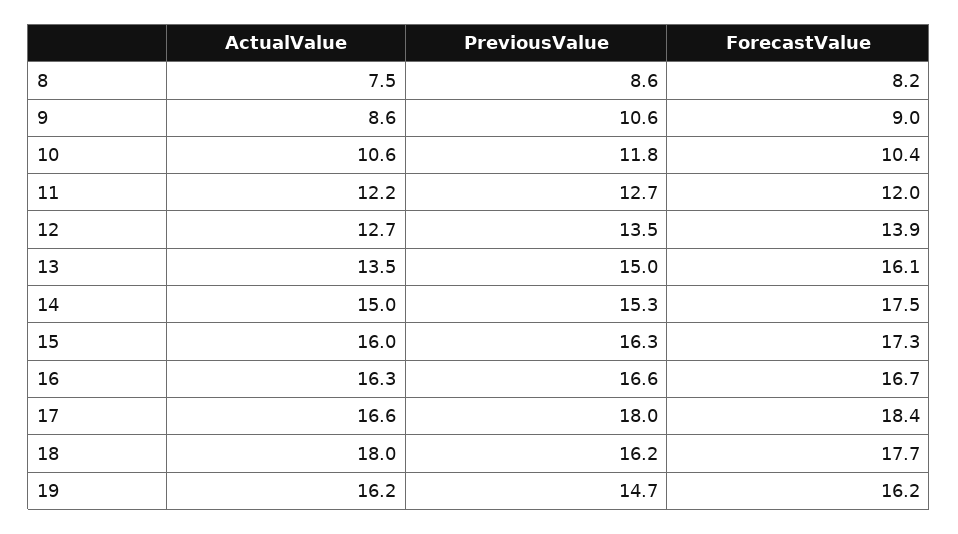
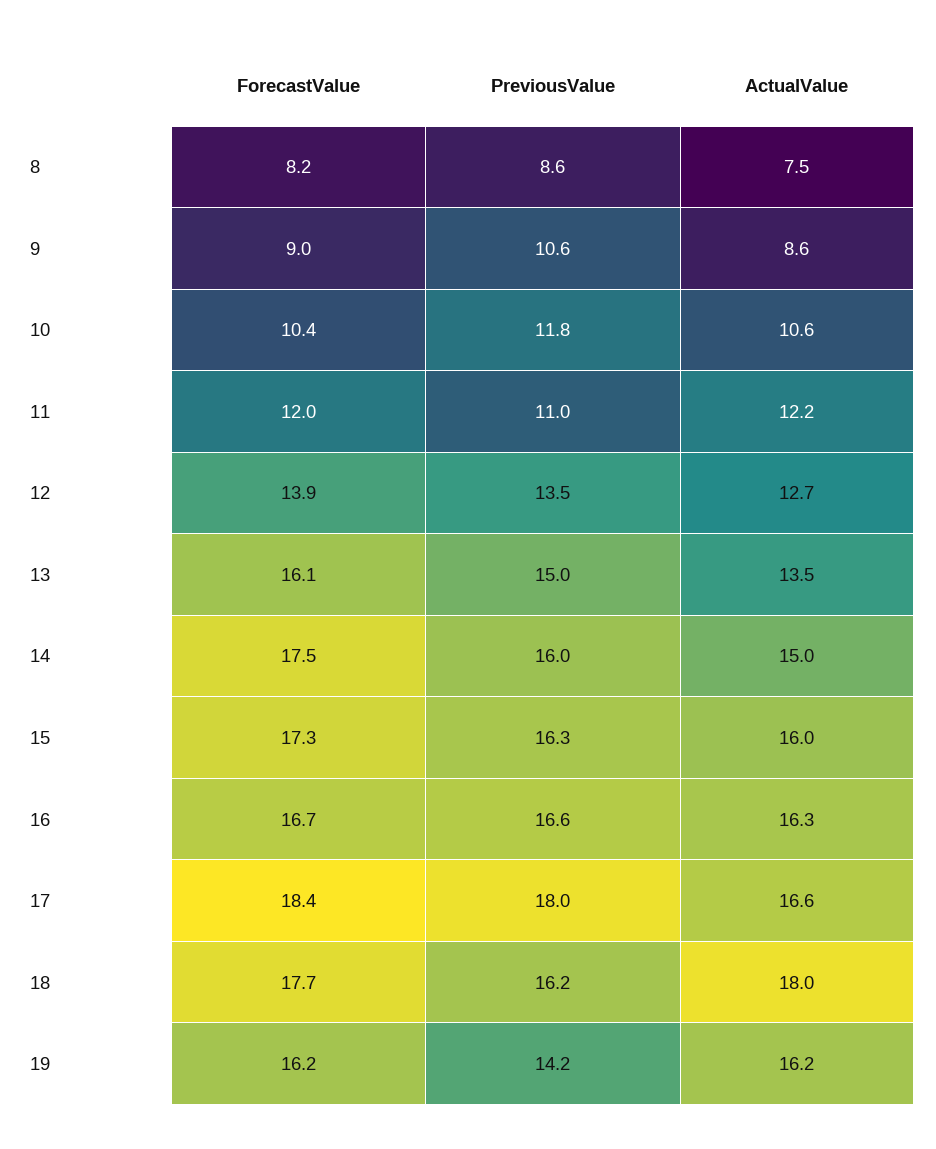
PreviousValue, 11: 12.7 -> 11
PreviousValue, 14: 15.3 -> 16
PreviousValue, 19: 14.7 -> 14.2

